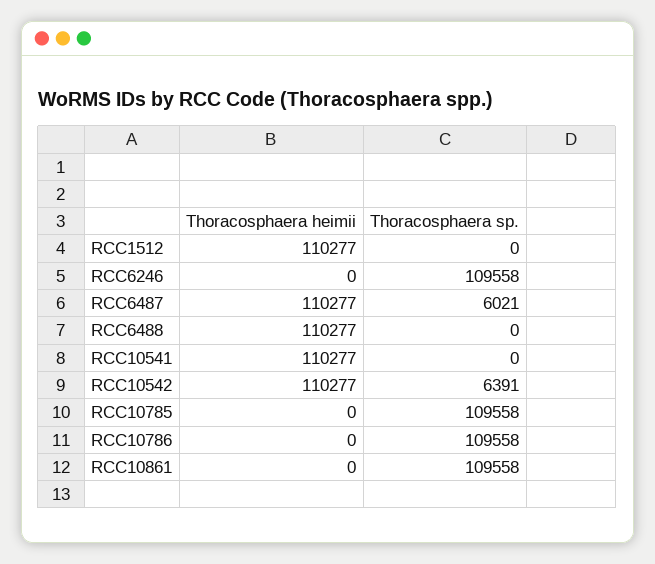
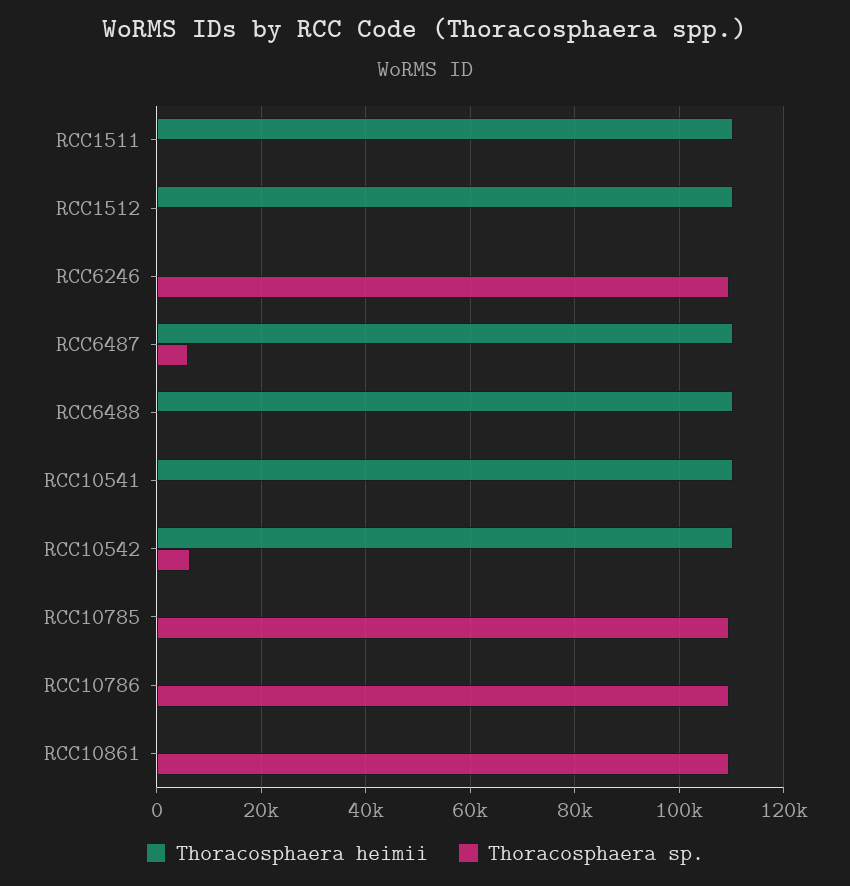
Thoracosphaera heimii, RCC1511: none -> 110000
Thoracosphaera sp., RCC1511: none -> 0

